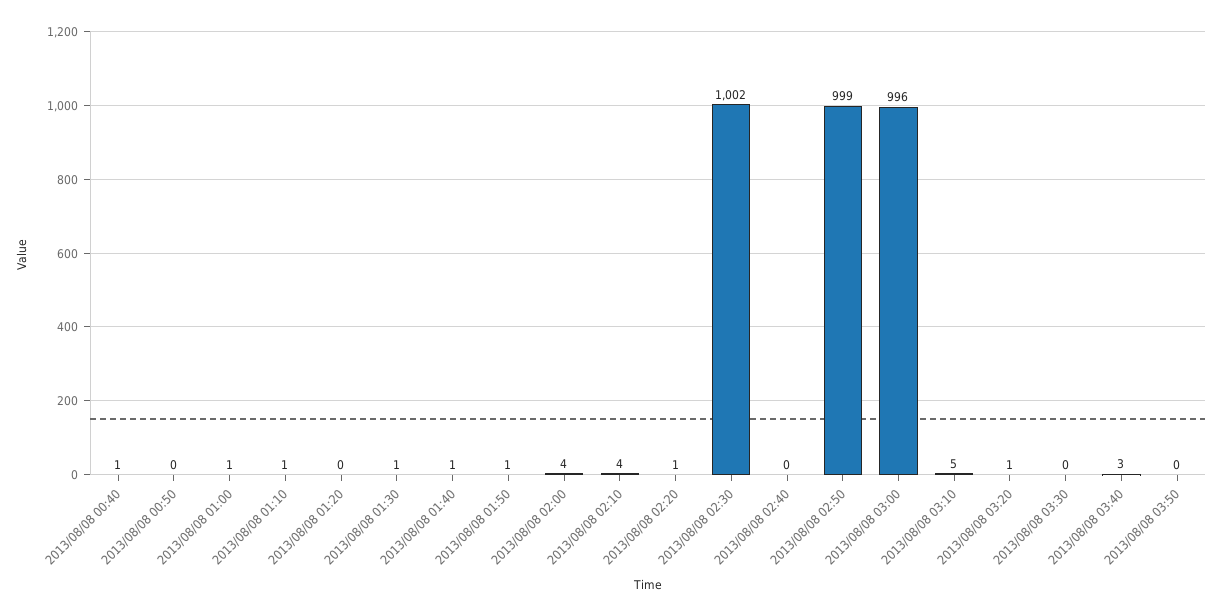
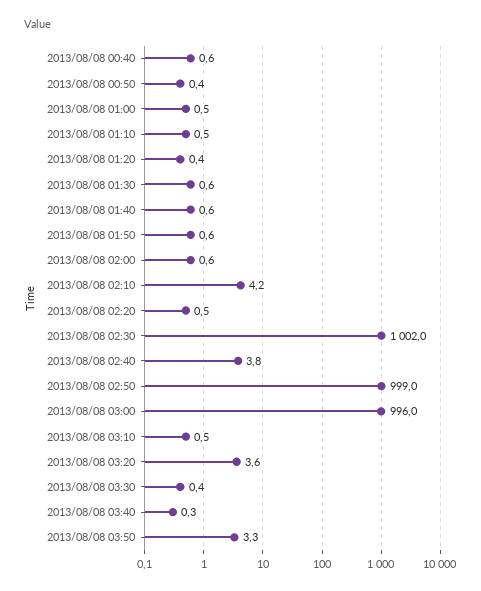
2013/08/08 02:00: 4 -> 0.6
2013/08/08 02:40: 0 -> 3.8
2013/08/08 03:10: 5 -> 0.5
2013/08/08 03:20: 1 -> 3.6
2013/08/08 03:40: 3 -> 0.3
2013/08/08 03:50: 0 -> 3.3

